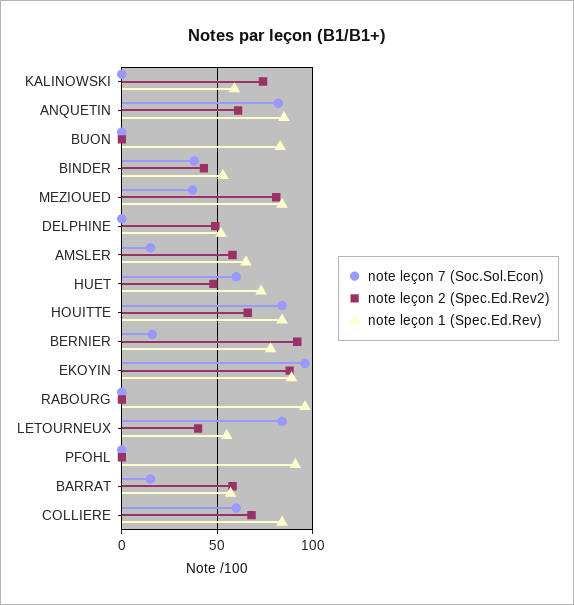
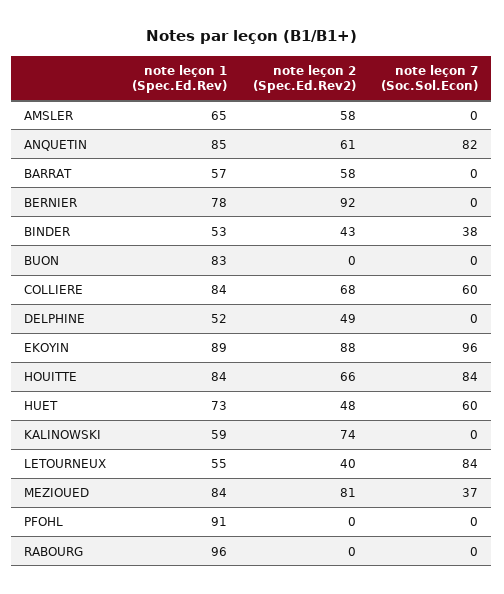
note leçon 7 (Soc.Sol.Econ), AMSLER: 15 -> 0
note leçon 7 (Soc.Sol.Econ), BERNIER: 15 -> 0
note leçon 7 (Soc.Sol.Econ), BARRAT: 15 -> 0

